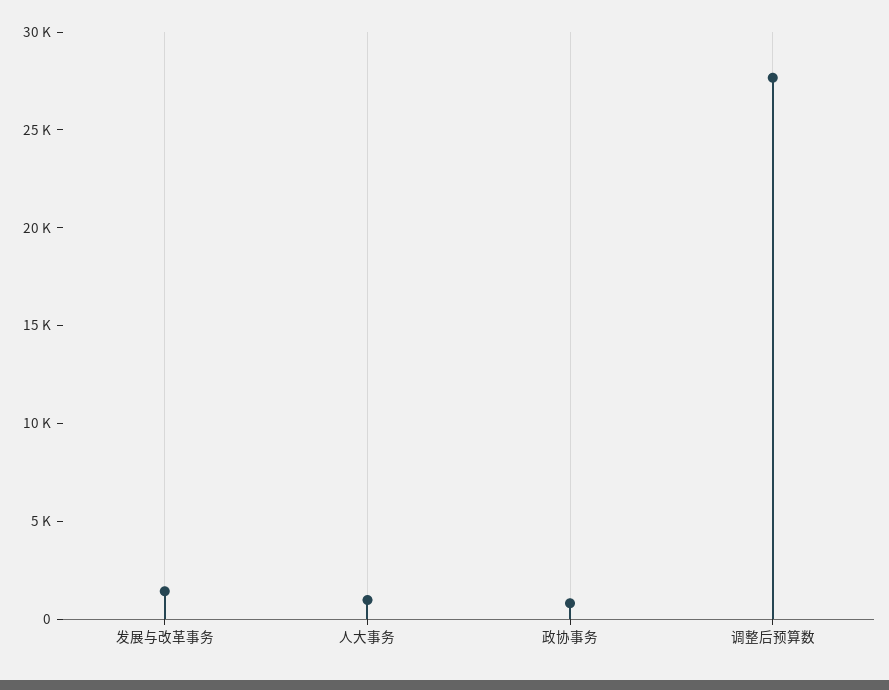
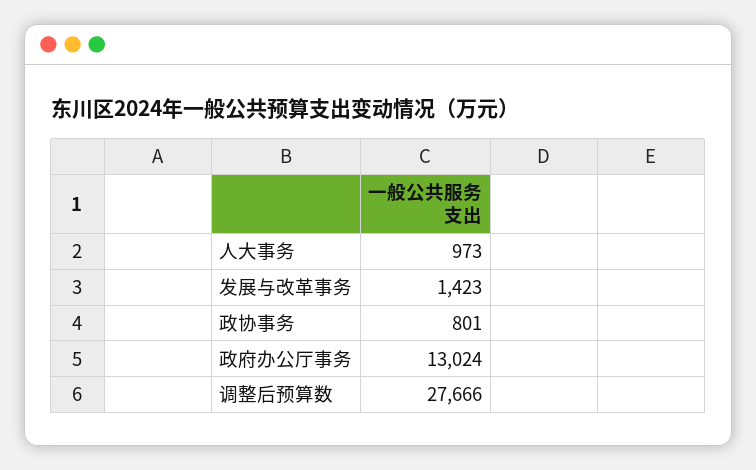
政府办公厅事务: none -> 13024

